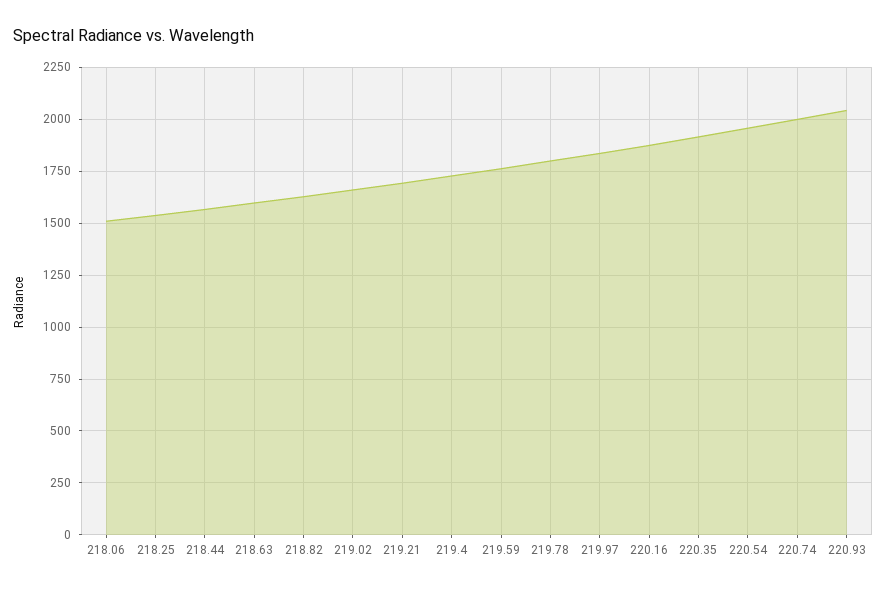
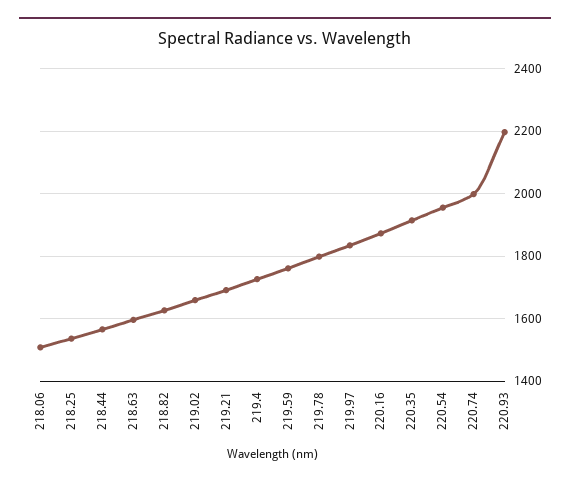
220.93: 2050 -> 2200

